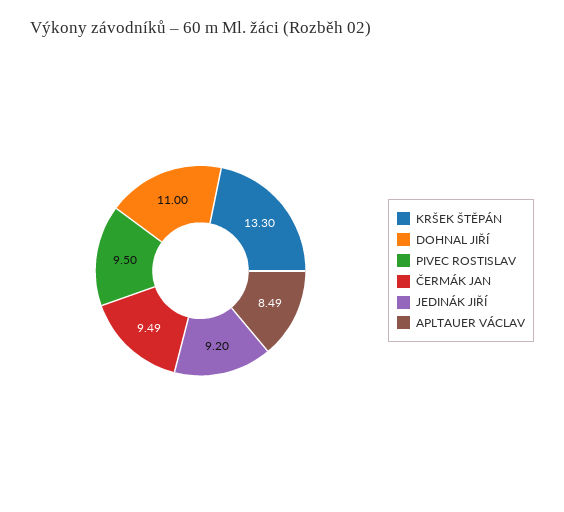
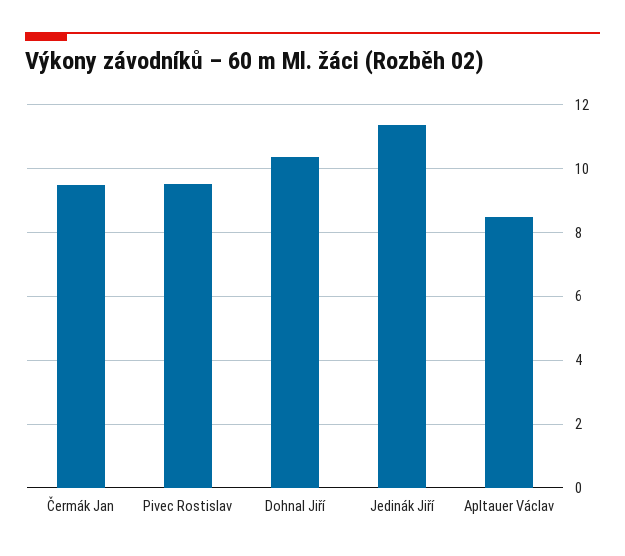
KRŠEK ŠTĚPÁN: 13.3 -> none
DOHNAL JIŘÍ: 11 -> 10.4
JEDINÁK JIŘÍ: 9.2 -> 11.4

